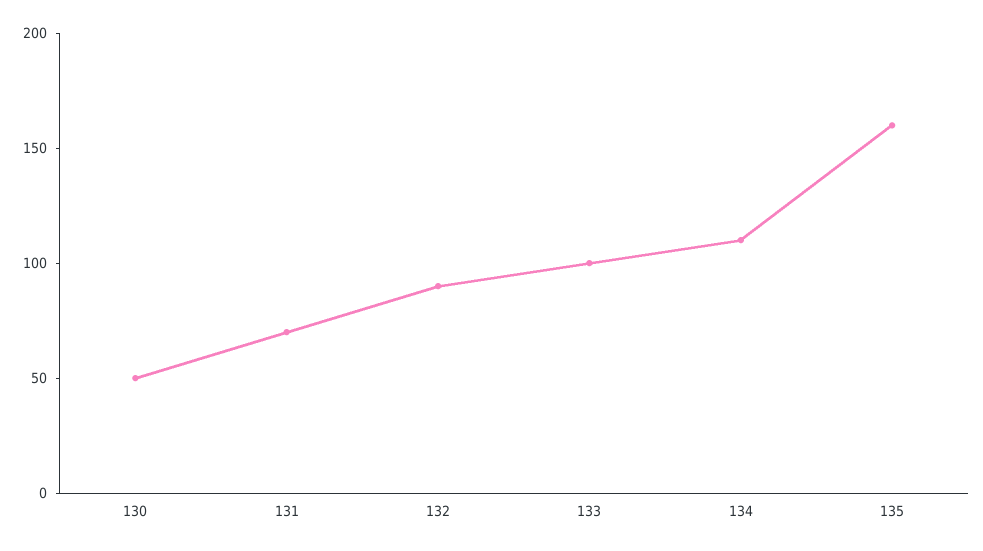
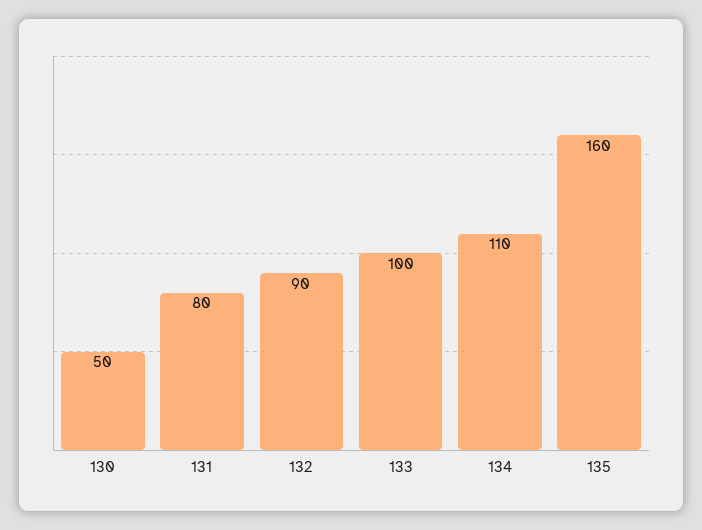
131: 70 -> 80

